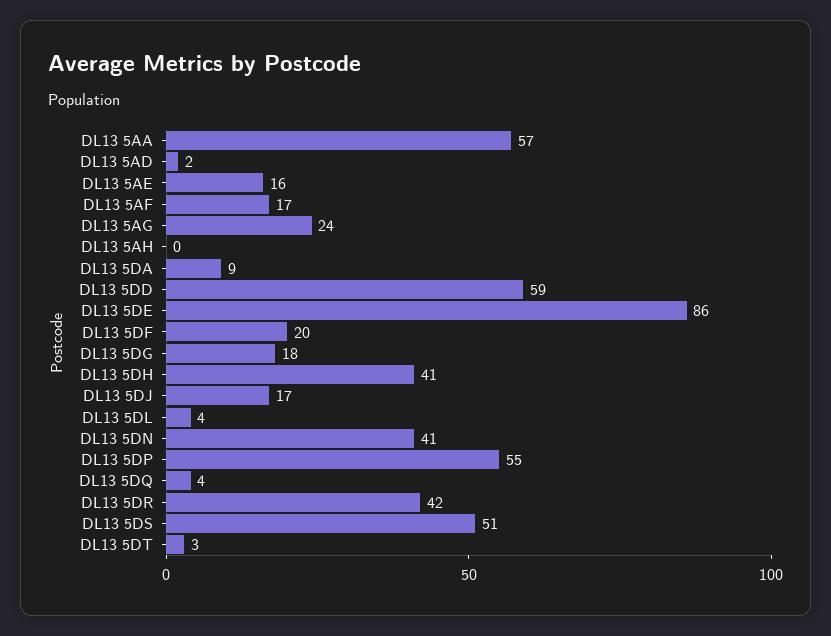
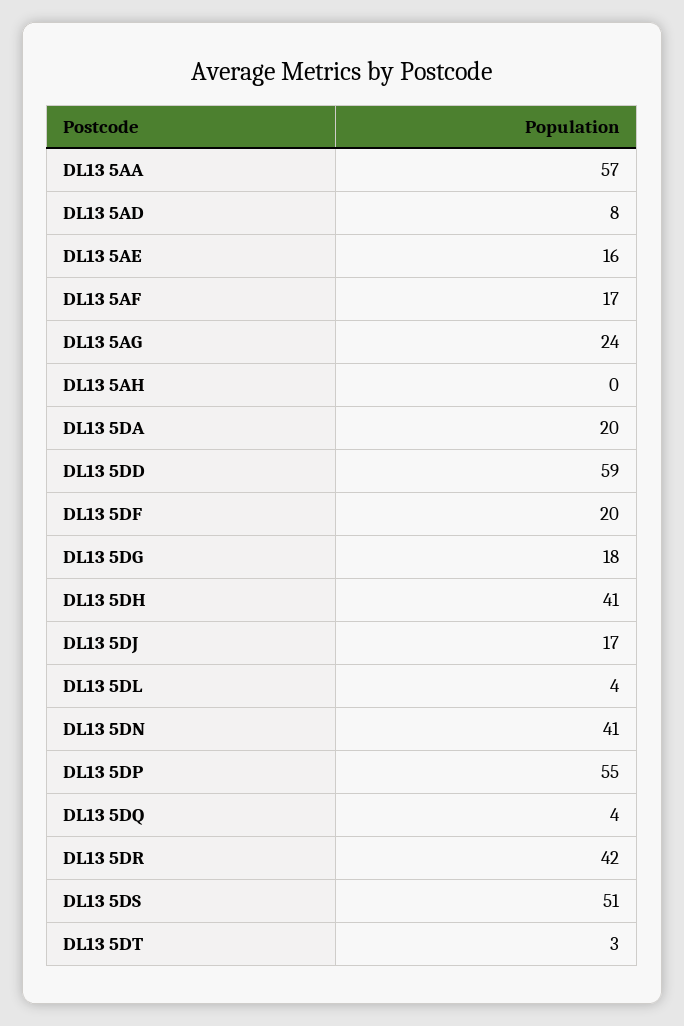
DL13 5AD: 2 -> 8
DL13 5DA: 9 -> 20
DL13 5DE: 86 -> none

